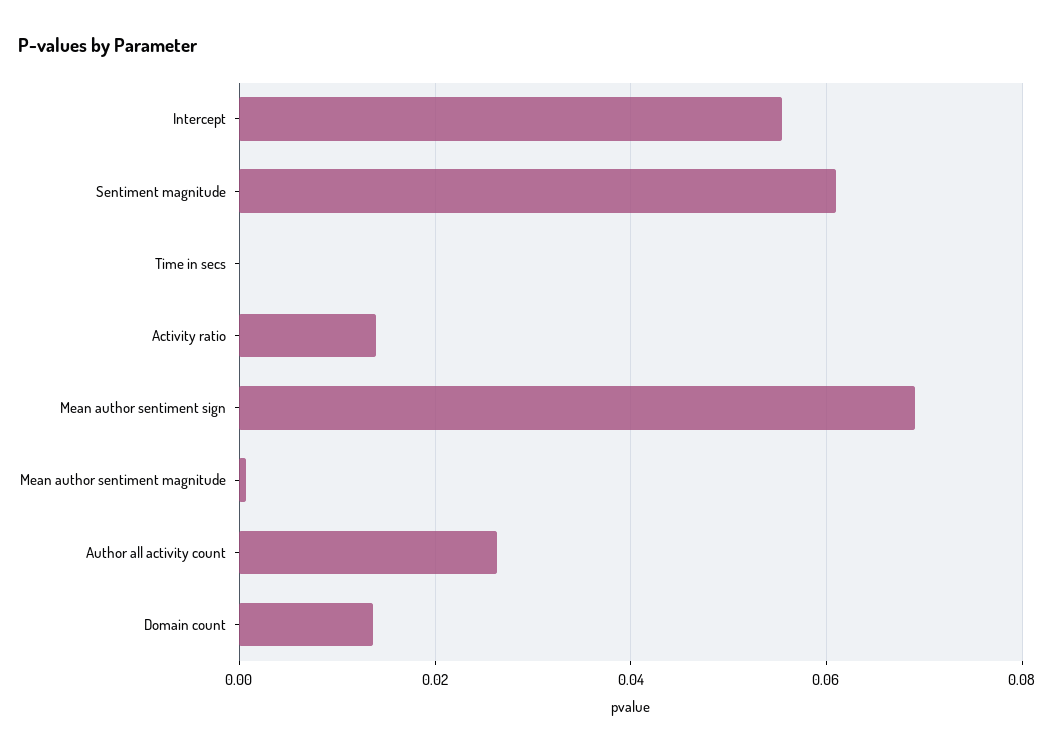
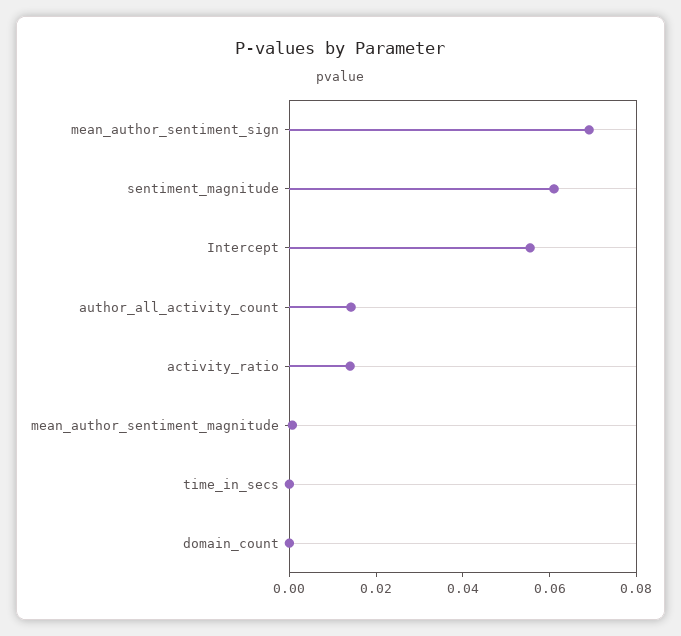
Author all activity count: 0.026 -> 0.015
Domain count: 0.014 -> 0

